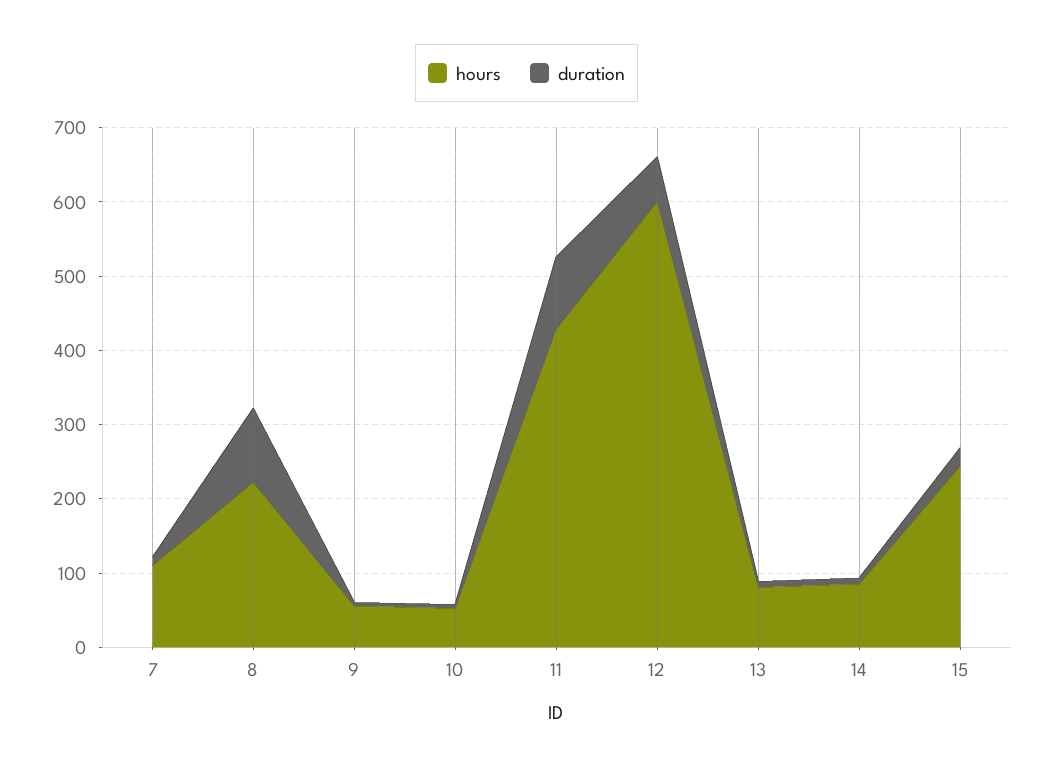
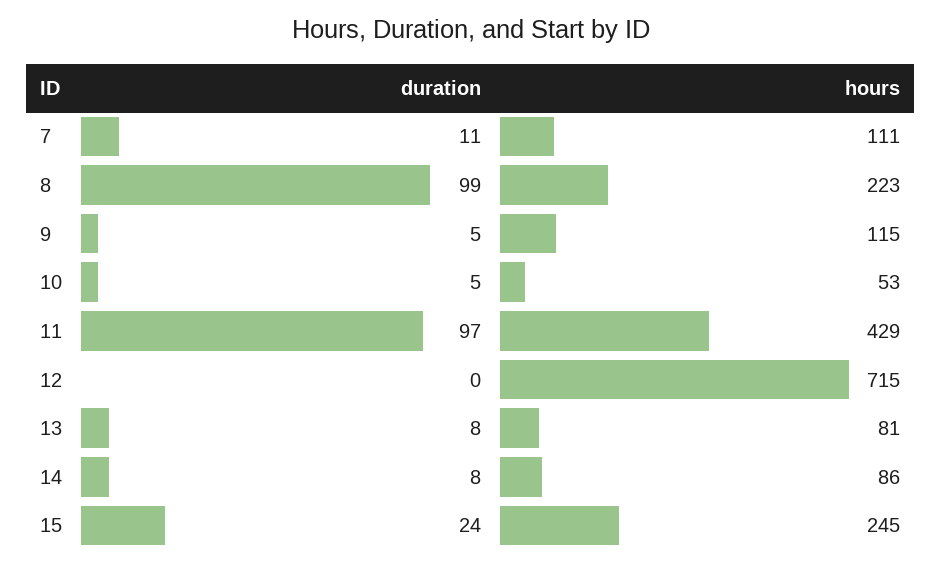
hours, 9: 60 -> 115
hours, 12: 600 -> 715
duration, 12: 60 -> 0

